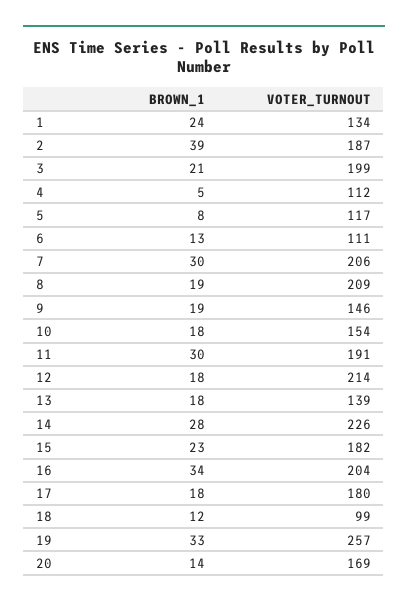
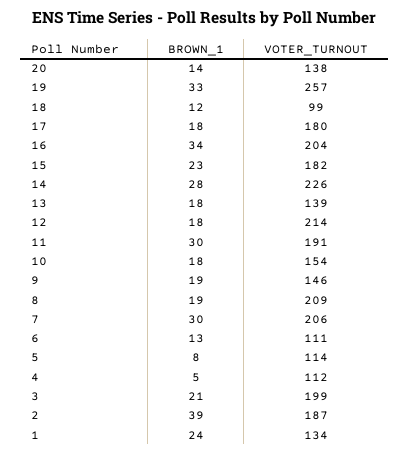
VOTER_TURNOUT, 5: 117 -> 114
VOTER_TURNOUT, 20: 169 -> 138

